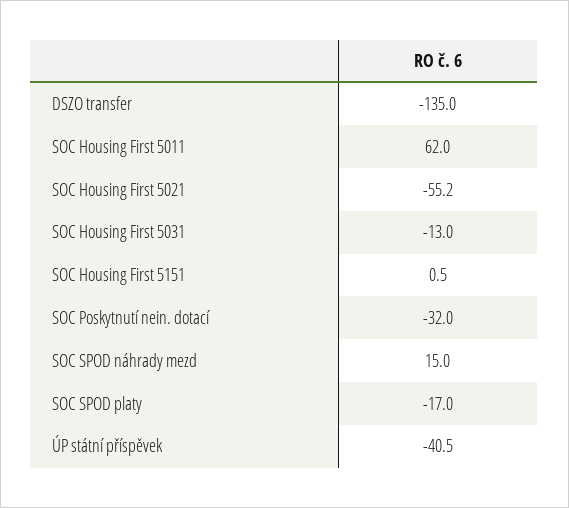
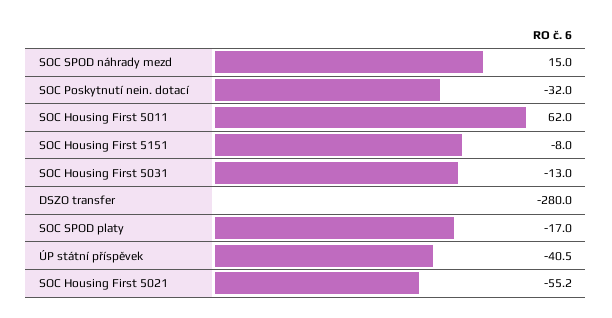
DSZO transfer: -135 -> -280
SOC Housing First 5151: 0.5 -> -8

